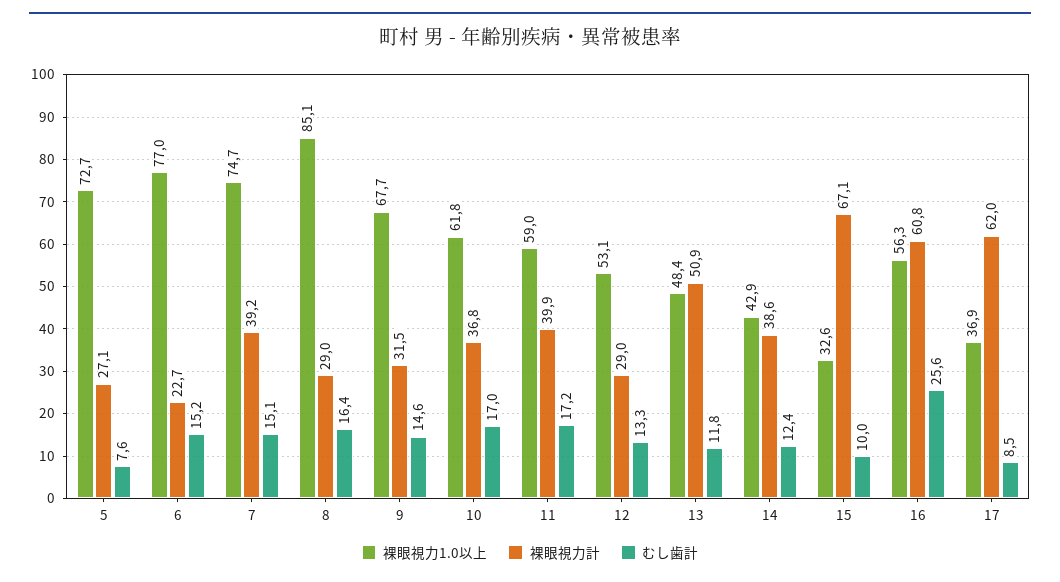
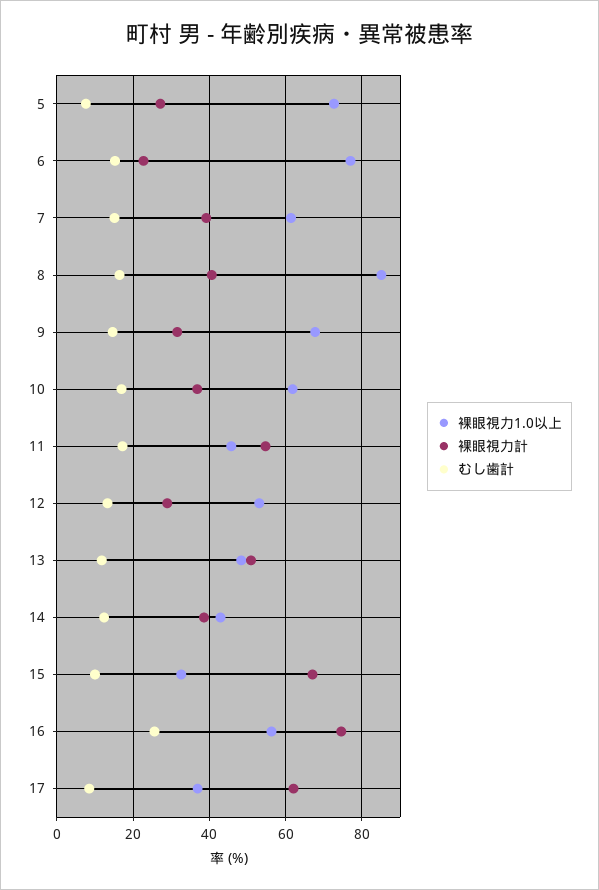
裸眼視力1.0以上, 7: 74.7 -> 62
裸眼視力計, 8: 29 -> 40
裸眼視力1.0以上, 11: 59 -> 46
裸眼視力計, 11: 39.9 -> 54
裸眼視力計, 16: 60.8 -> 74

